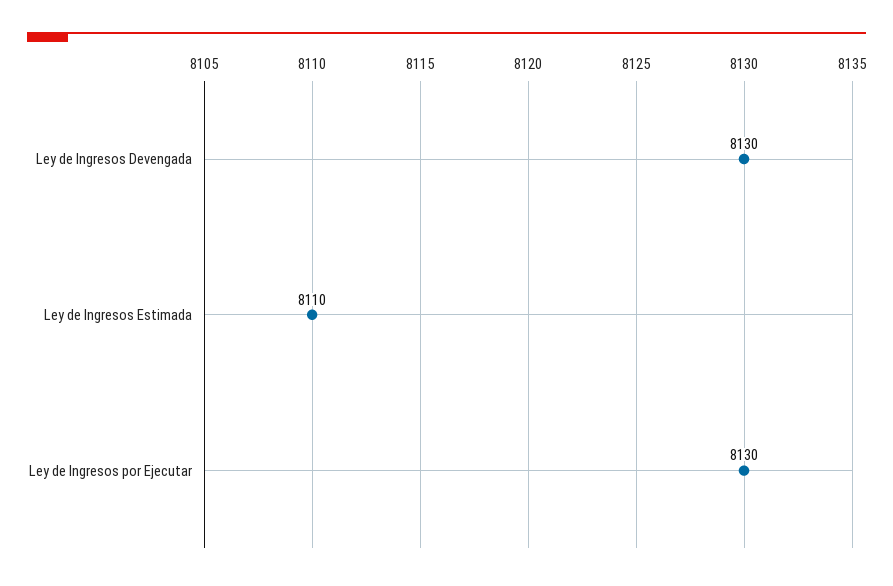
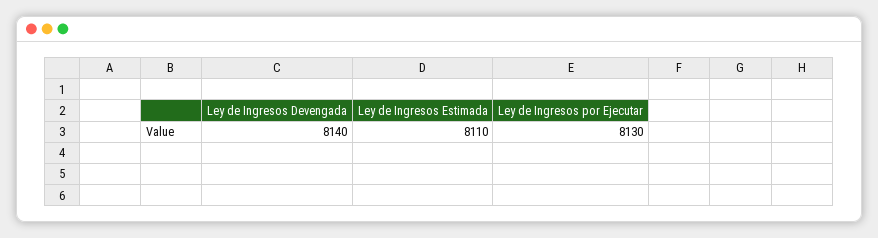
Ley de Ingresos Devengada: 8130 -> 8140

